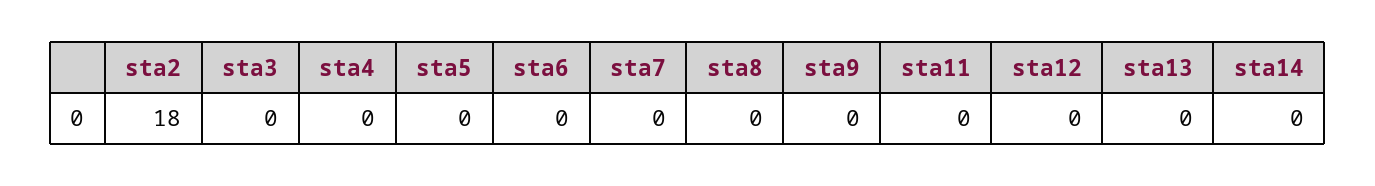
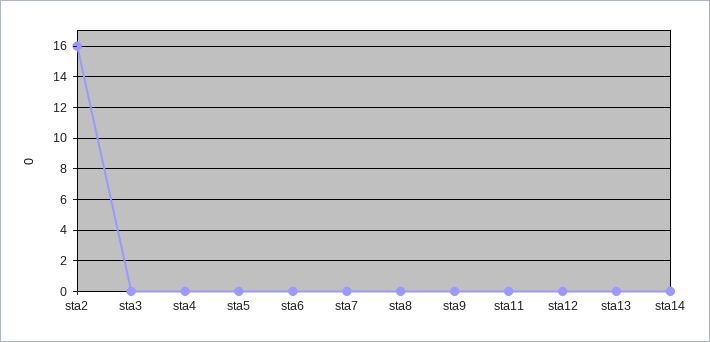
sta2: 18 -> 16

